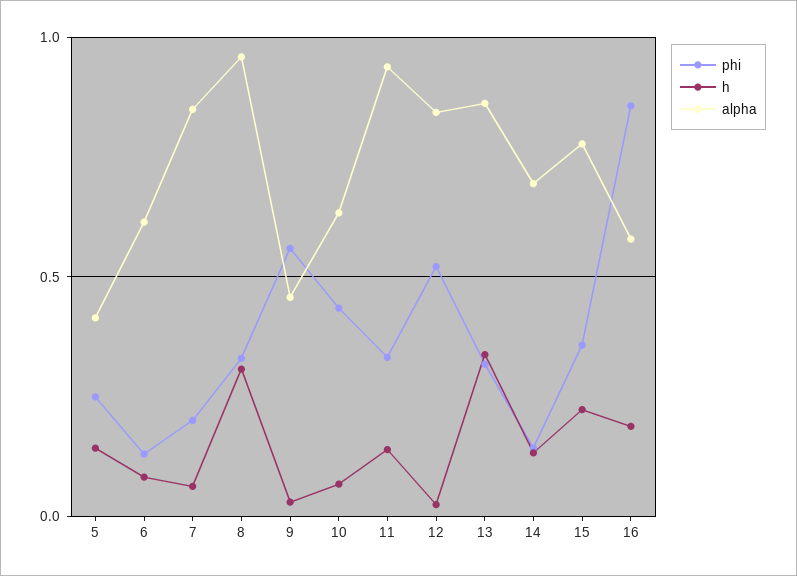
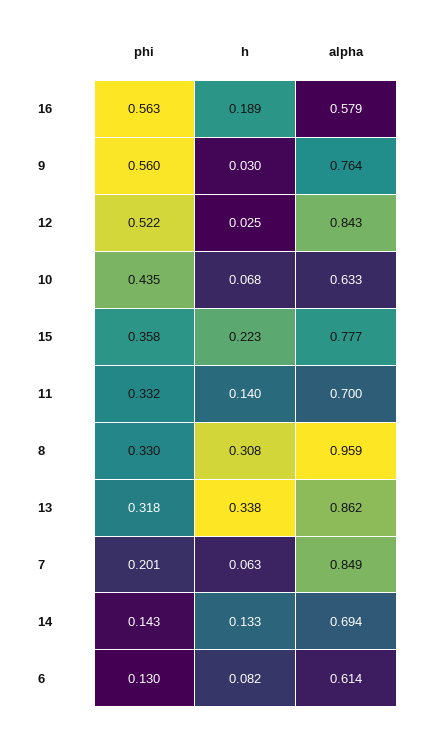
phi, 5: 0.25 -> none
h, 5: 0.15 -> none
alpha, 5: 0.4 -> none
alpha, 9: 0.45 -> 0.764
alpha, 11: 0.95 -> 0.7
phi, 16: 0.85 -> 0.563

